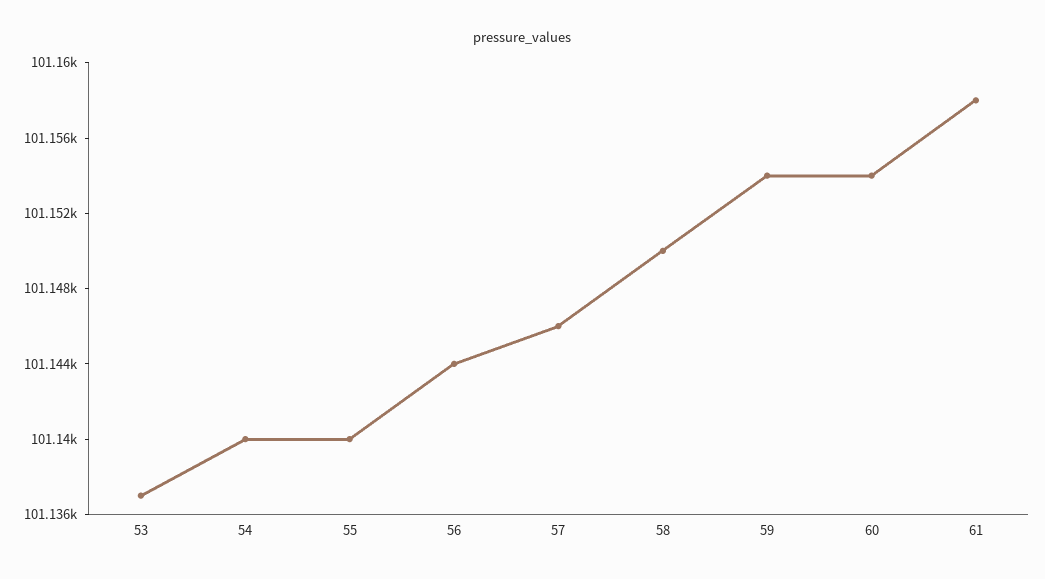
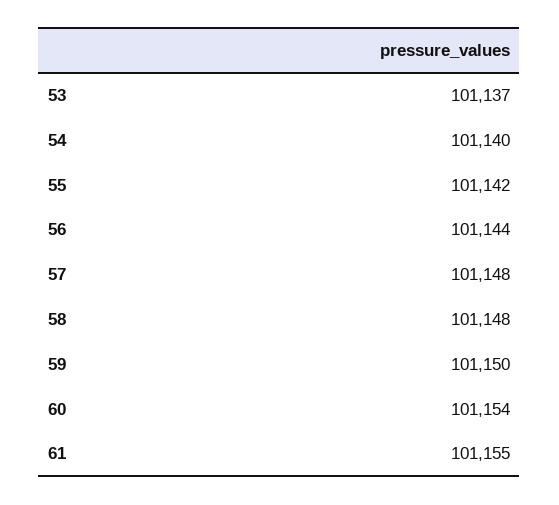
55: 101140 -> 101142
57: 101146 -> 101148
58: 101150 -> 101148
59: 101154 -> 101150
61: 101158 -> 101155

